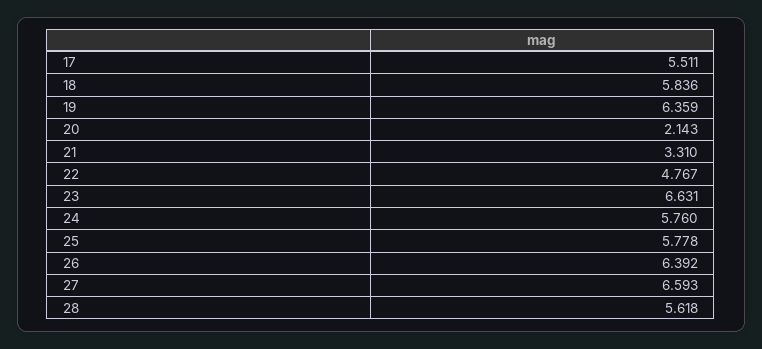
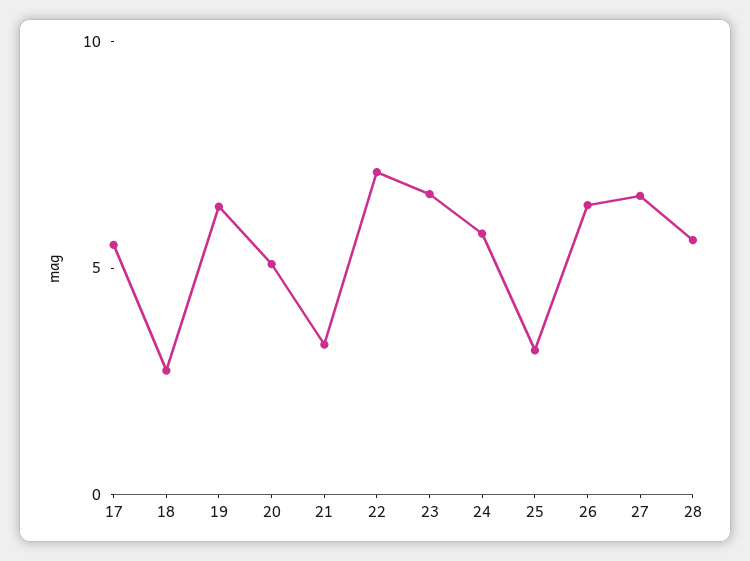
18: 5.836 -> 3
20: 2.143 -> 5
22: 4.767 -> 7
25: 5.778 -> 3

